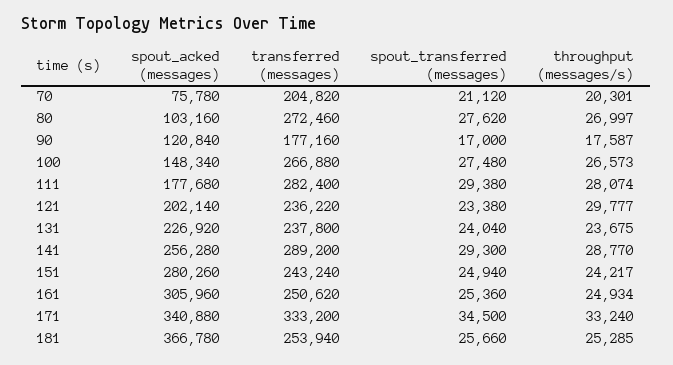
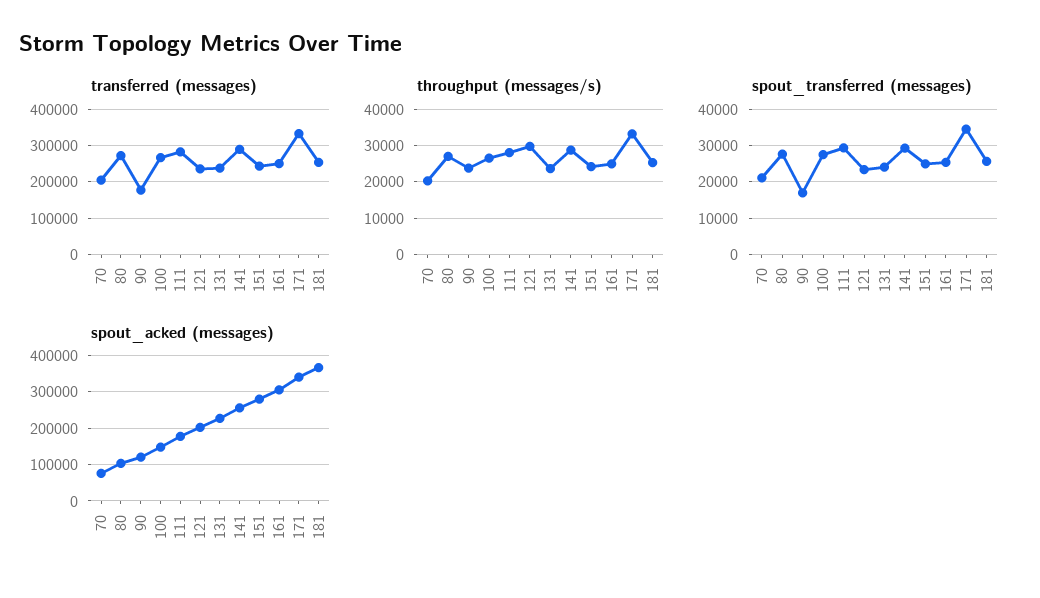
throughput (messages/s), 90: 17587 -> 24000

